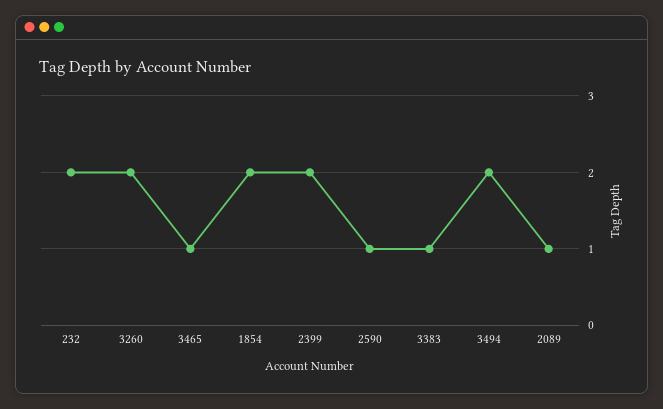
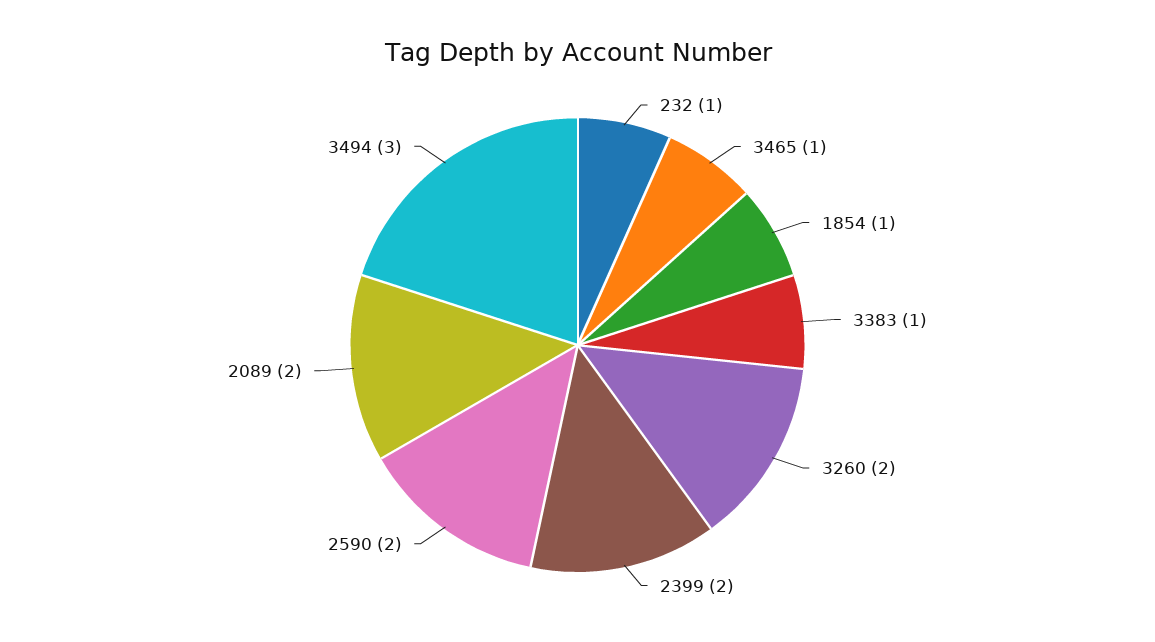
232: 2 -> 1
1854: 2 -> 1
2590: 1 -> 2
3494: 2 -> 3
2089: 1 -> 2

